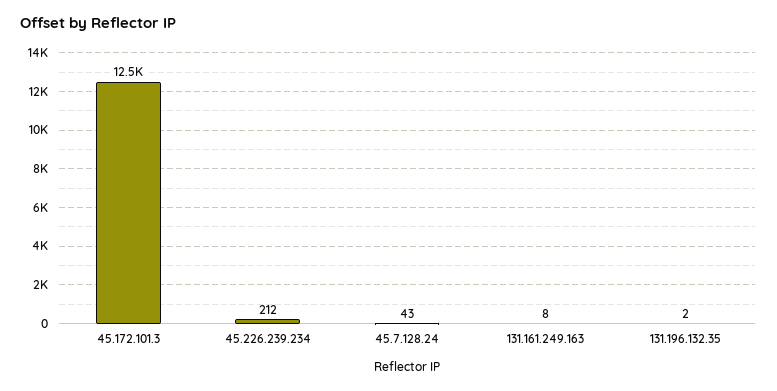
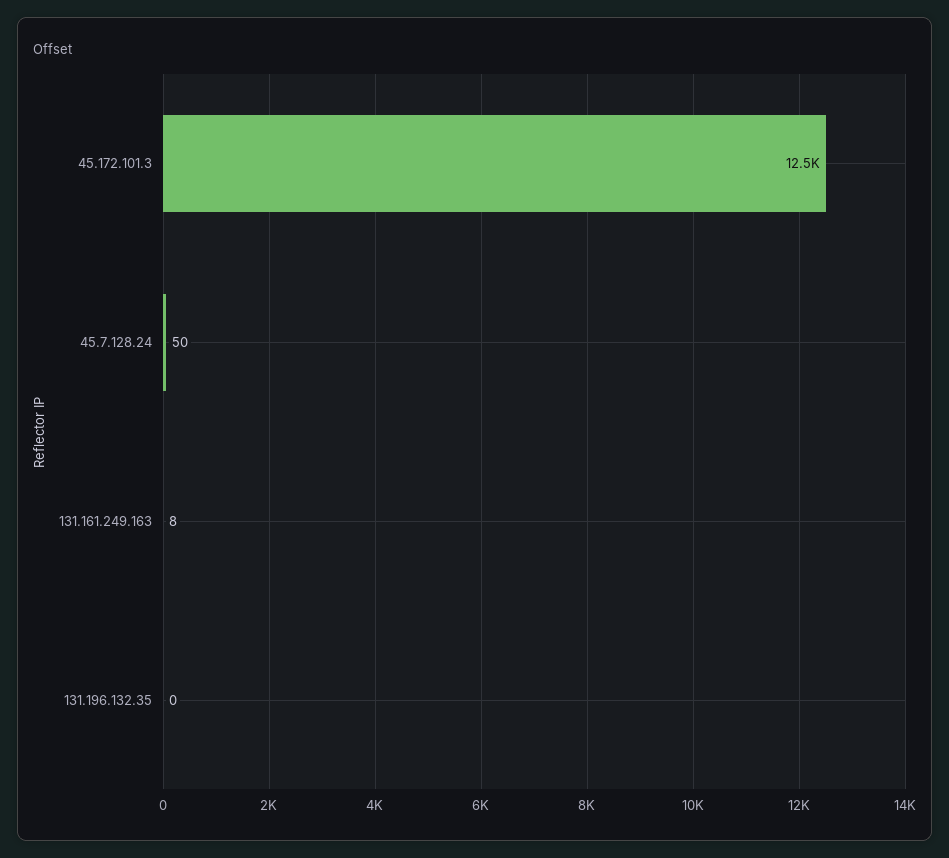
45.226.239.234: 212 -> none
45.7.128.24: 43 -> 50
131.196.132.35: 2 -> 0

